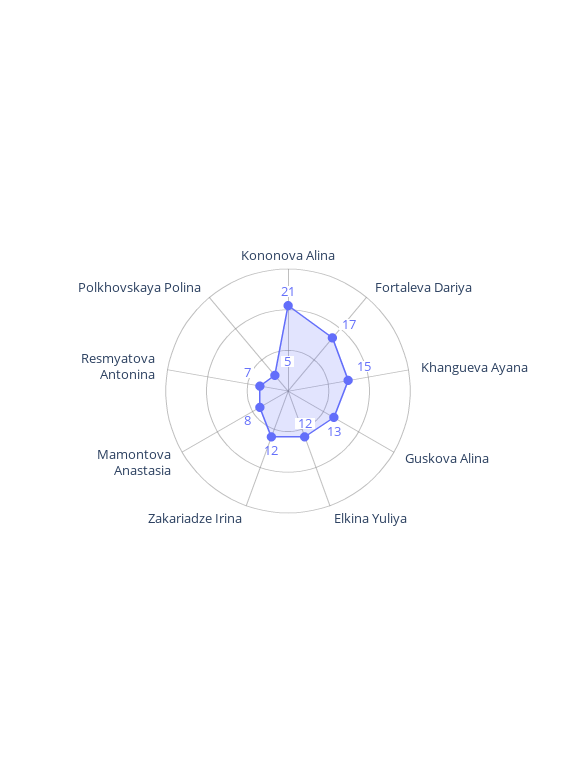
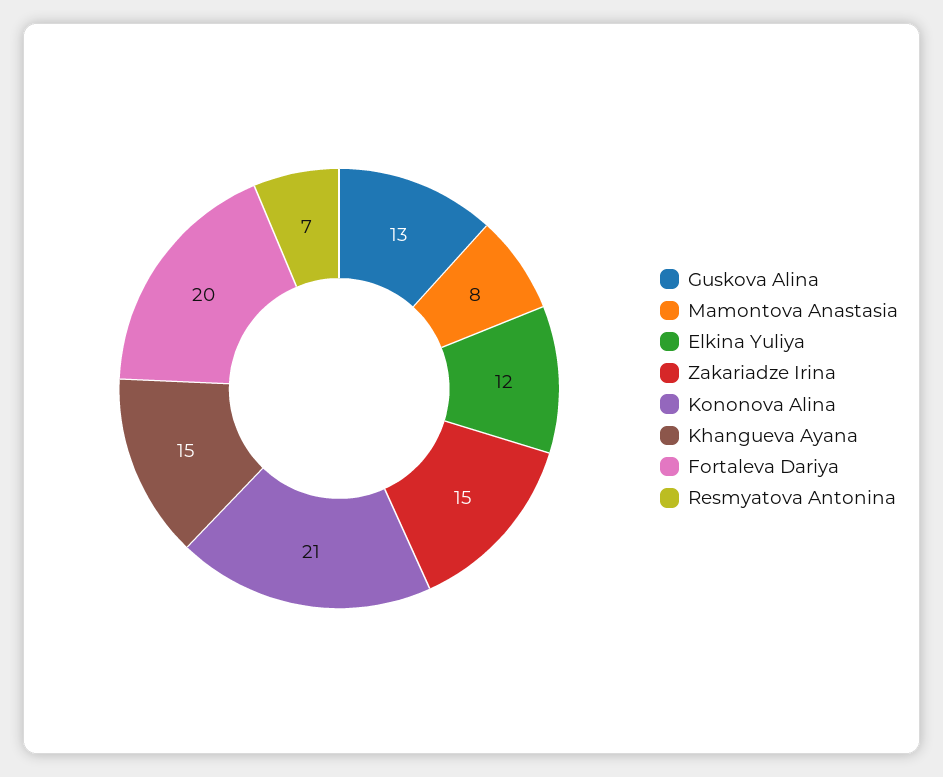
Fortaleva Dariya: 17 -> 20
Zakariadze Irina: 12 -> 15
Polkhovskaya Polina: 5 -> none

